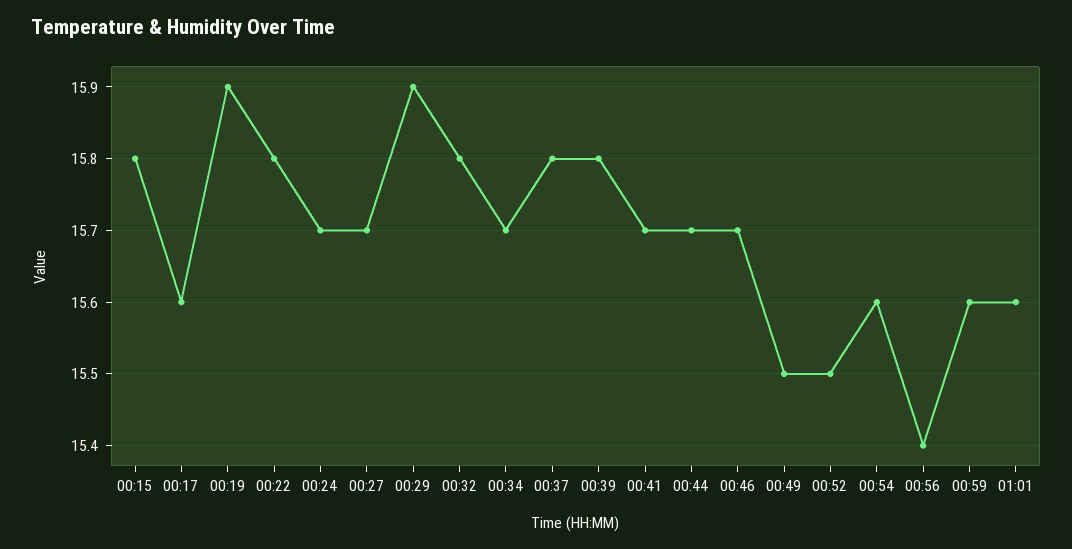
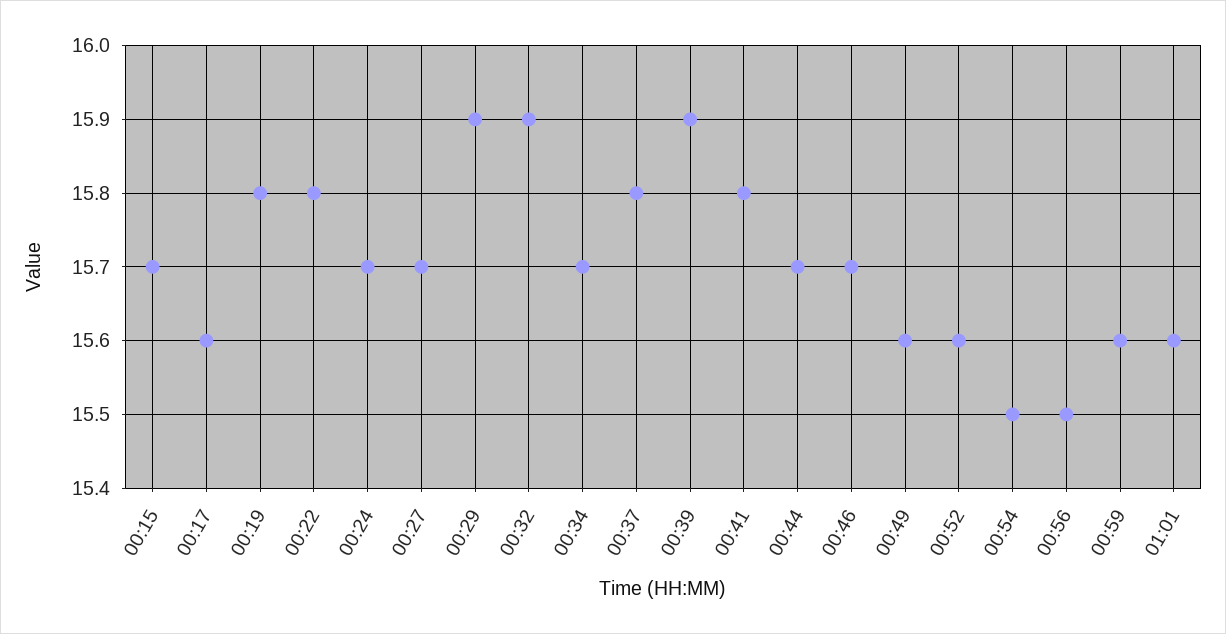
00:15: 15.8 -> 15.7
00:19: 15.9 -> 15.8
00:32: 15.8 -> 15.9
00:39: 15.8 -> 15.9
00:41: 15.7 -> 15.8
00:49: 15.5 -> 15.6
00:52: 15.5 -> 15.6
00:54: 15.6 -> 15.5
00:56: 15.4 -> 15.5

